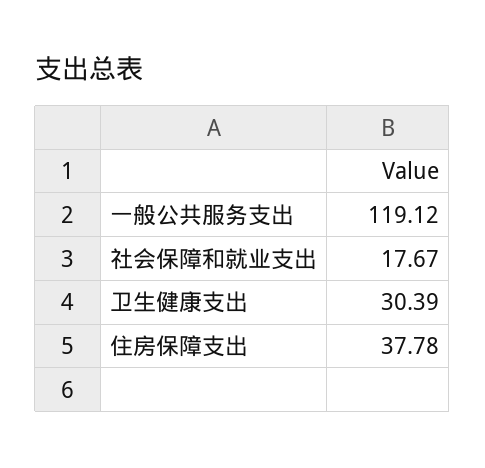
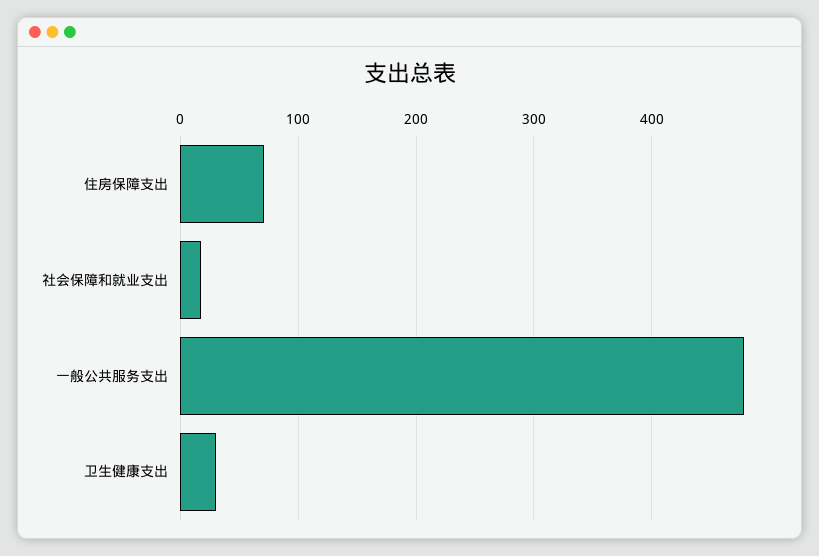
一般公共服务支出: 119.12 -> 480
住房保障支出: 37.78 -> 70

